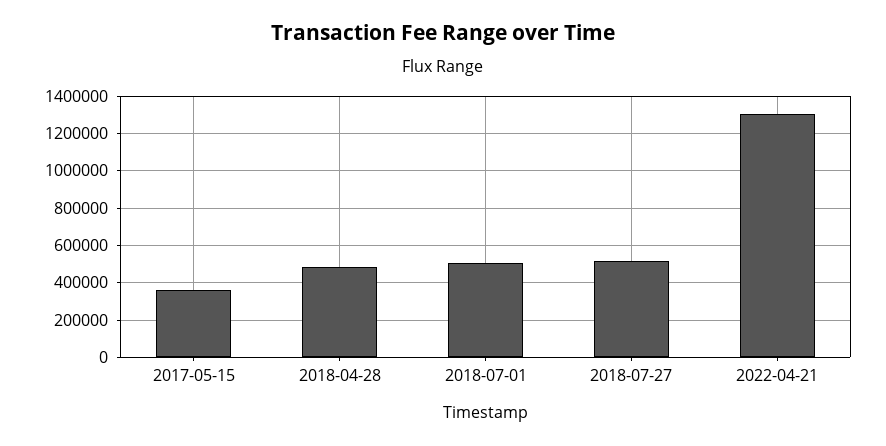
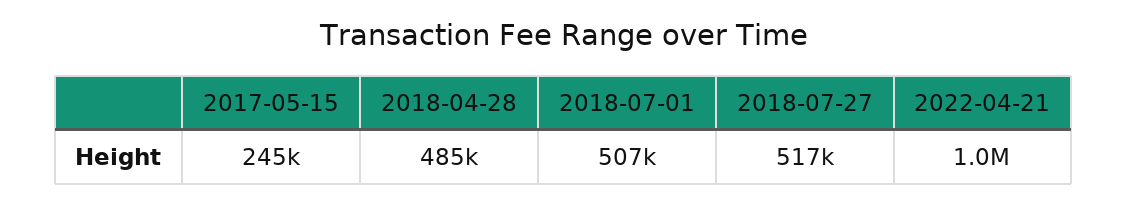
2017-05-15: 350000 -> 245000
2022-04-21: 1300000 -> 1000000

